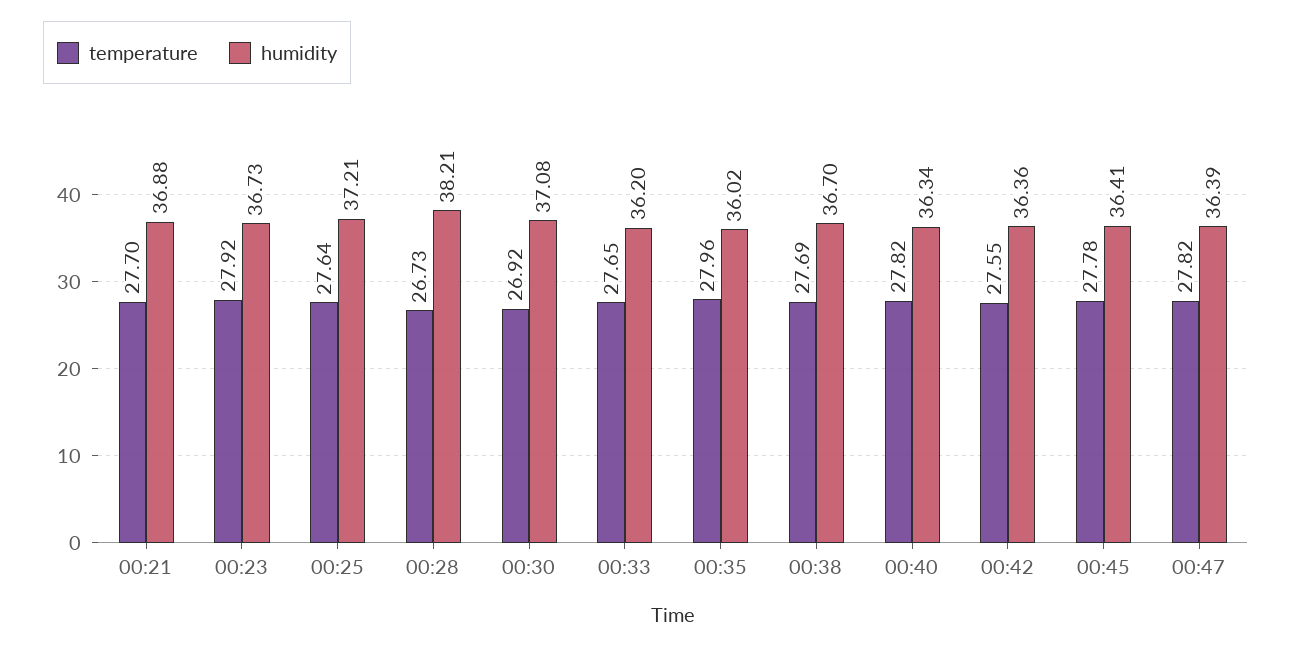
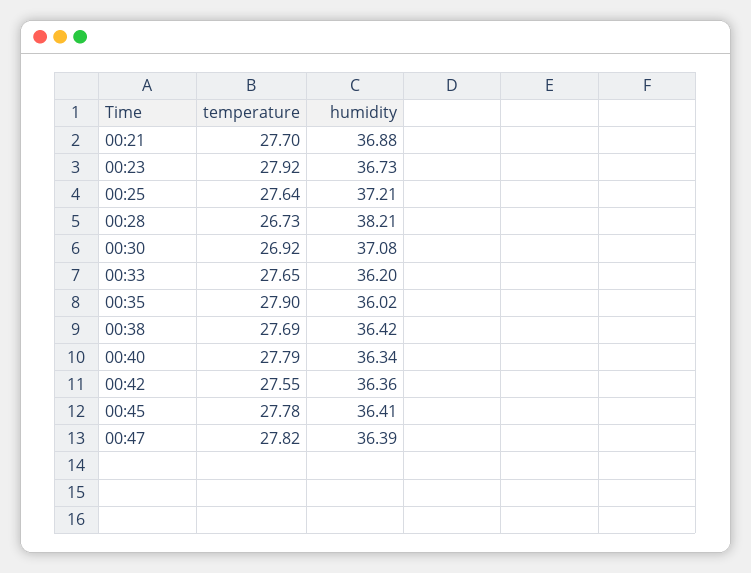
temperature, 00:35: 27.96 -> 27.9
humidity, 00:38: 36.7 -> 36.42
temperature, 00:40: 27.82 -> 27.79

